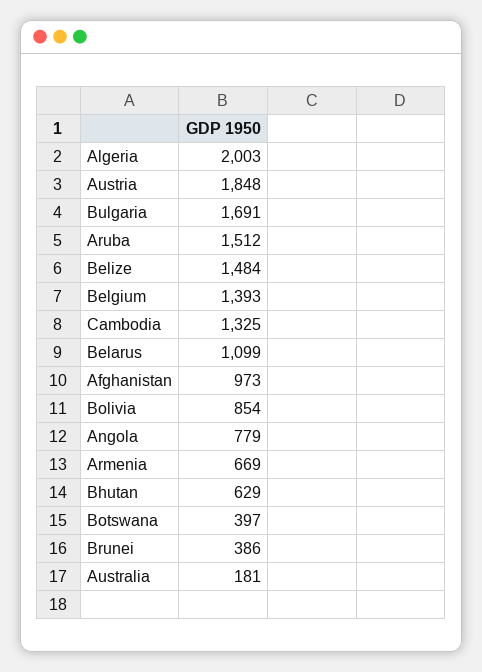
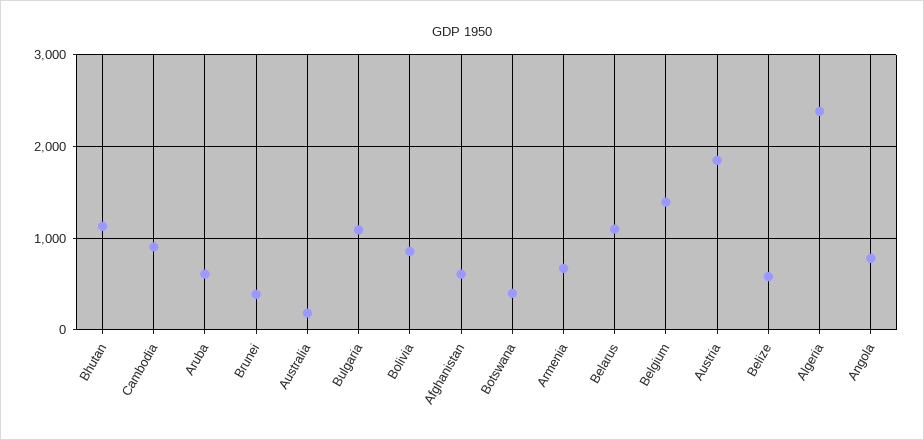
Algeria: 2003 -> 2400
Bulgaria: 1691 -> 1100
Aruba: 1512 -> 600
Belize: 1484 -> 600
Cambodia: 1325 -> 900
Afghanistan: 973 -> 600
Bhutan: 629 -> 1100

